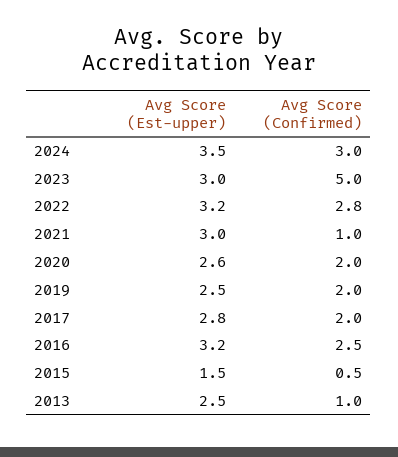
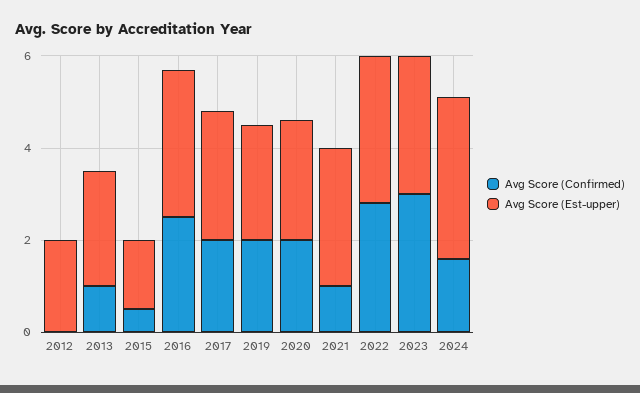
Avg Score (Confirmed), 2024: 3 -> 1.5
Avg Score (Confirmed), 2023: 5 -> 3
Avg Score (Confirmed), 2012: none -> 0
Avg Score (Est-upper), 2012: none -> 2

